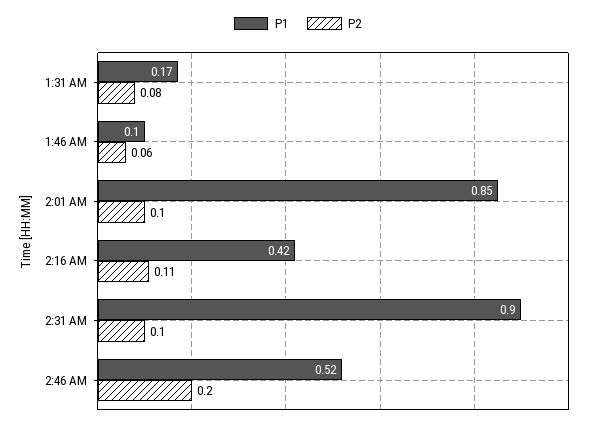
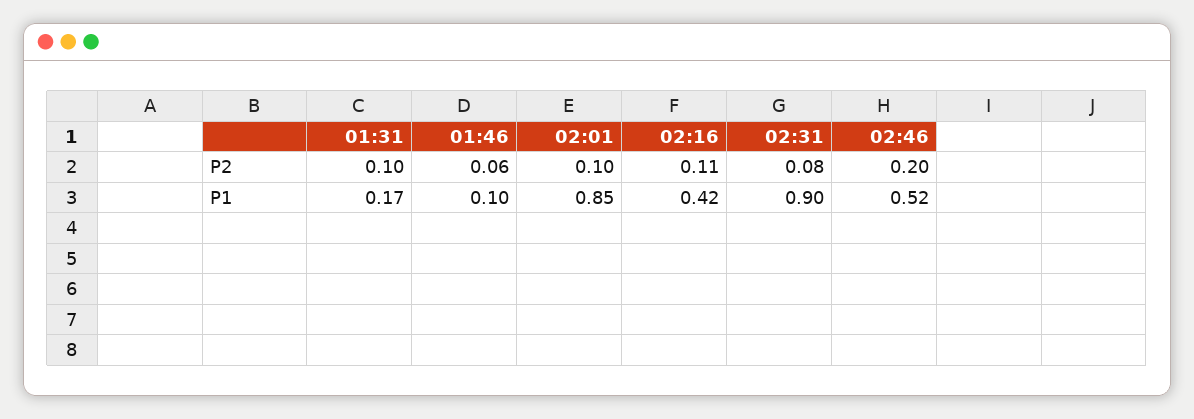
P2, 1:31 AM: 0.08 -> 0.1
P2, 2:31 AM: 0.1 -> 0.08

